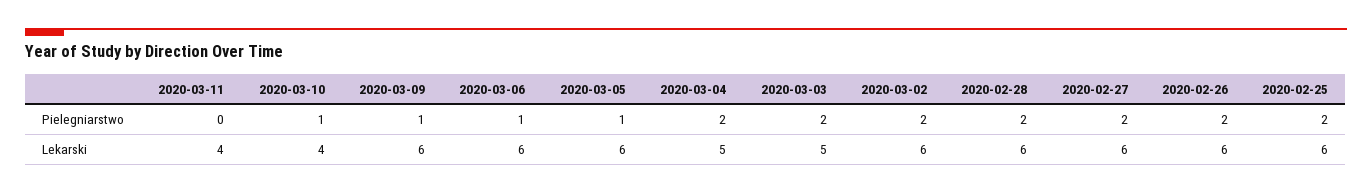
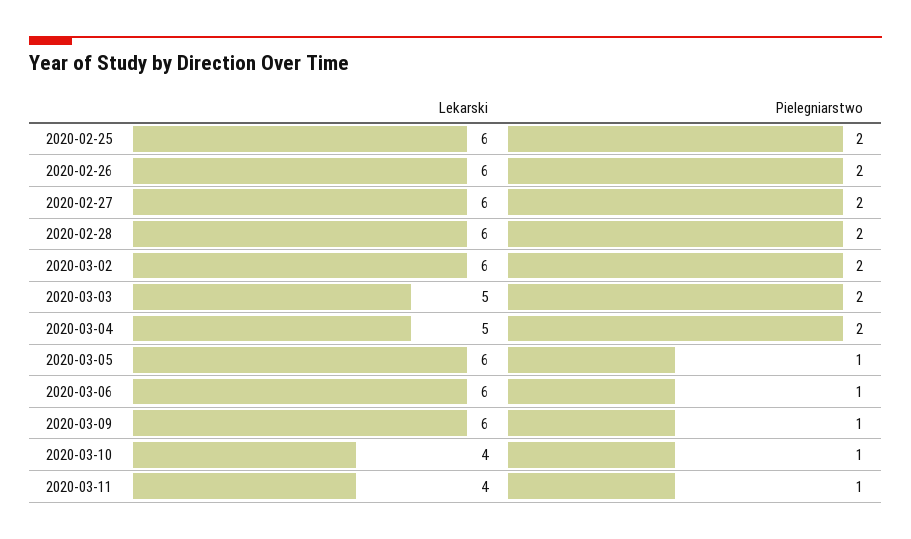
2020-03-11, Pielegniarstwo: 0 -> 1

